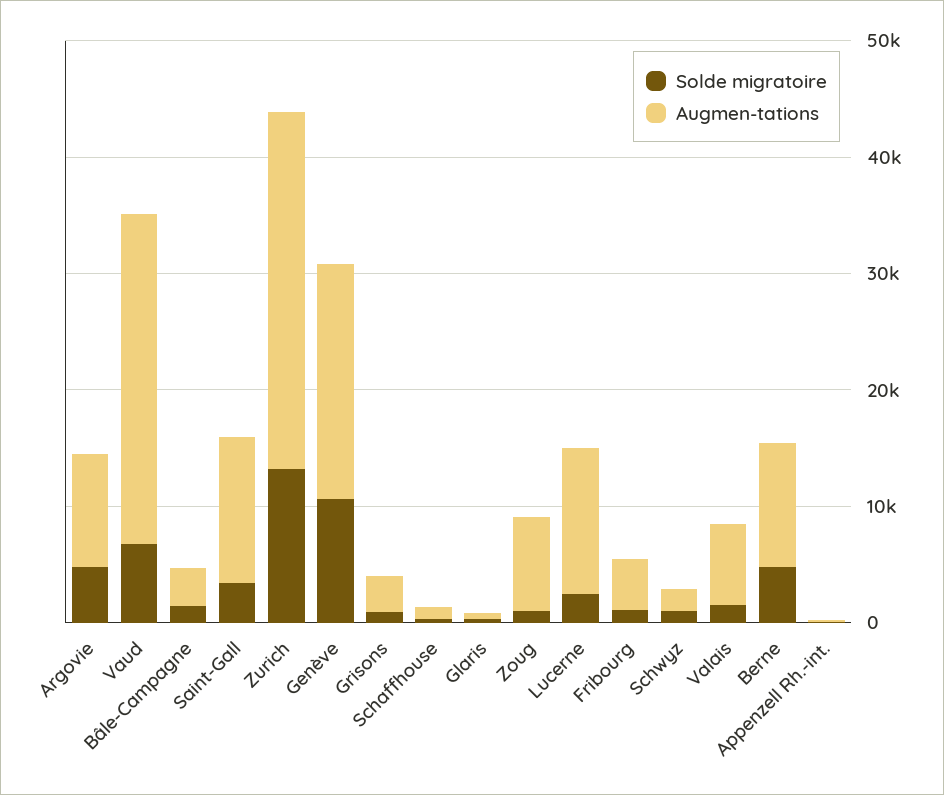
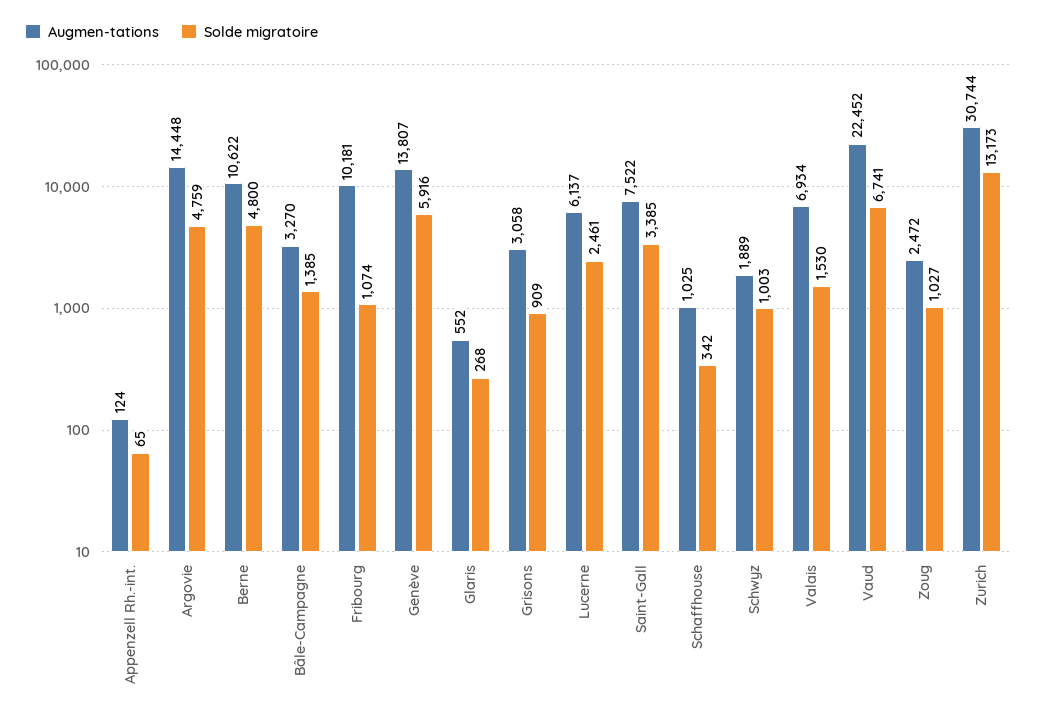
Augmen-tations, Argovie: 10000 -> 14448
Augmen-tations, Vaud: 28000 -> 22452
Augmen-tations, Saint-Gall: 12000 -> 7522
Solde migratoire, Genève: 10000 -> 5916
Augmen-tations, Genève: 20000 -> 13807
Augmen-tations, Zoug: 8000 -> 2472
Augmen-tations, Lucerne: 12000 -> 6137
Augmen-tations, Fribourg: 4000 -> 10181

